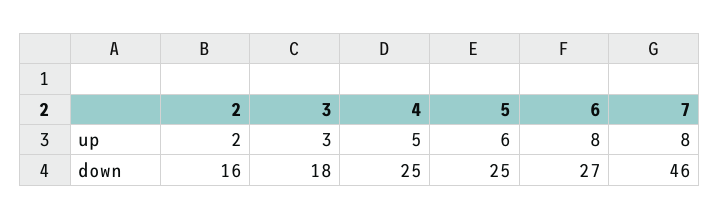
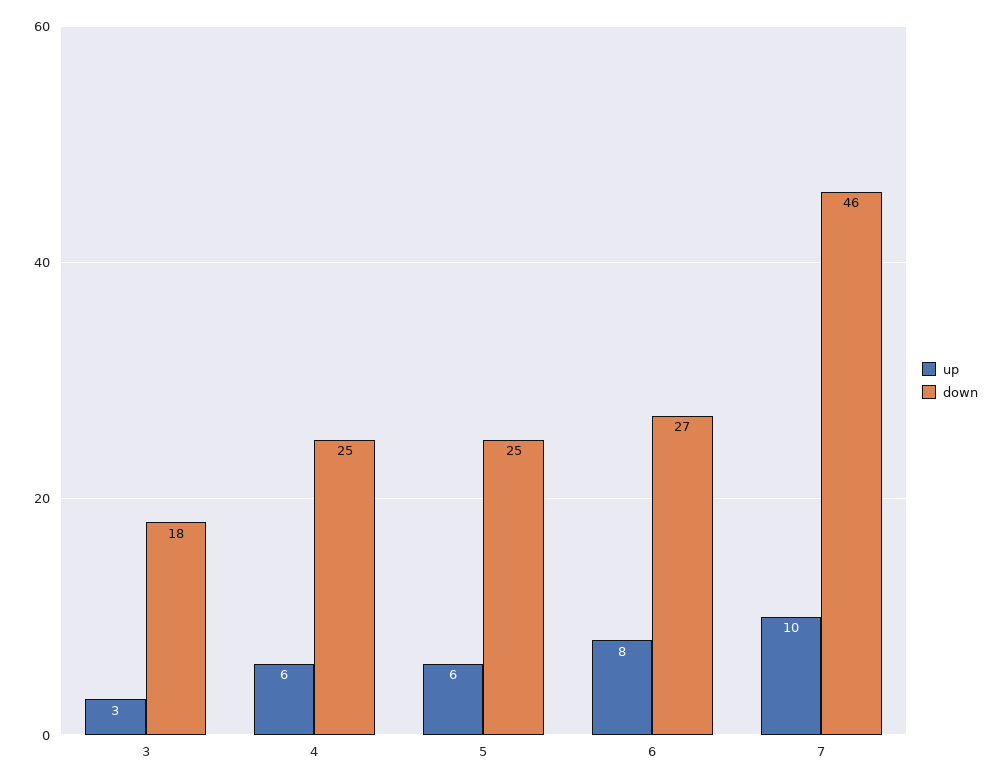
up, 2: 2 -> none
up, 4: 5 -> 6
up, 7: 8 -> 10
down, 2: 16 -> none

